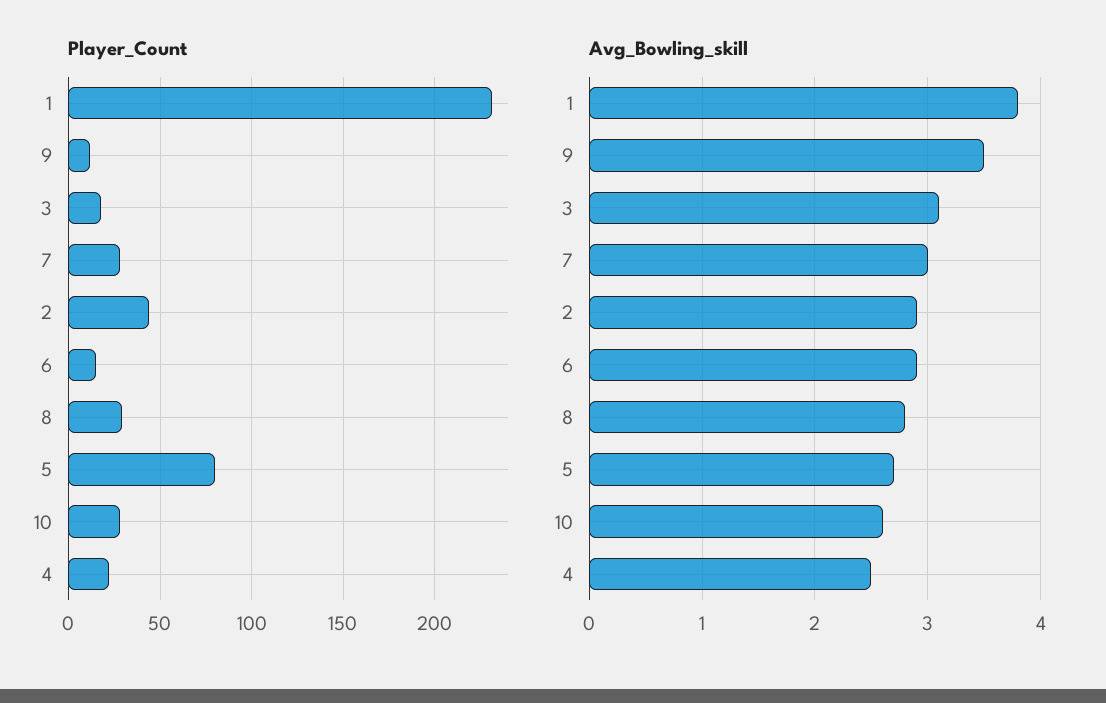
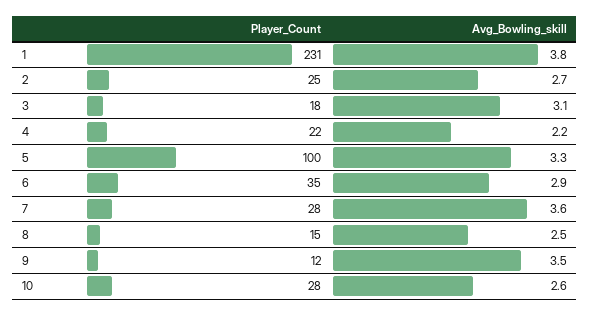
Player_Count, 2: 45 -> 25
Player_Count, 6: 15 -> 35
Player_Count, 8: 30 -> 15
Player_Count, 5: 80 -> 100
Avg_Bowling_skill, 7: 3 -> 3.6
Avg_Bowling_skill, 2: 2.9 -> 2.7
Avg_Bowling_skill, 8: 2.8 -> 2.5
Avg_Bowling_skill, 5: 2.7 -> 3.3
Avg_Bowling_skill, 4: 2.5 -> 2.2

